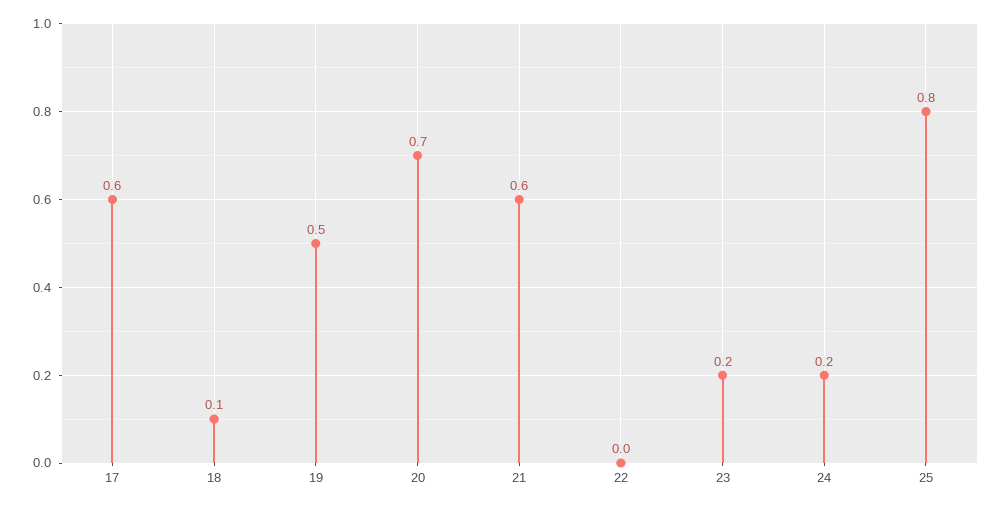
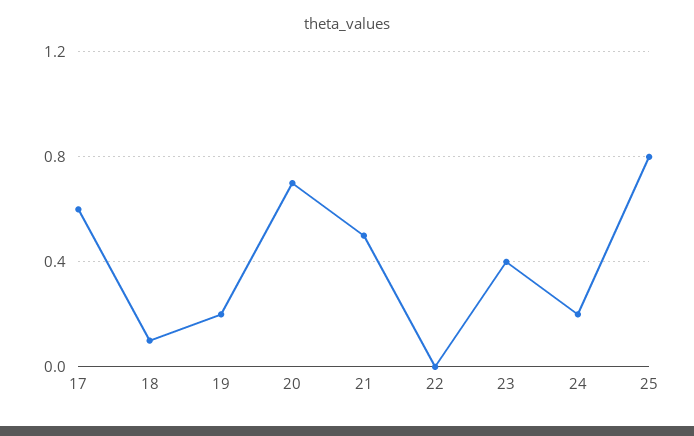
19: 0.5 -> 0.2
21: 0.6 -> 0.5
23: 0.2 -> 0.4

